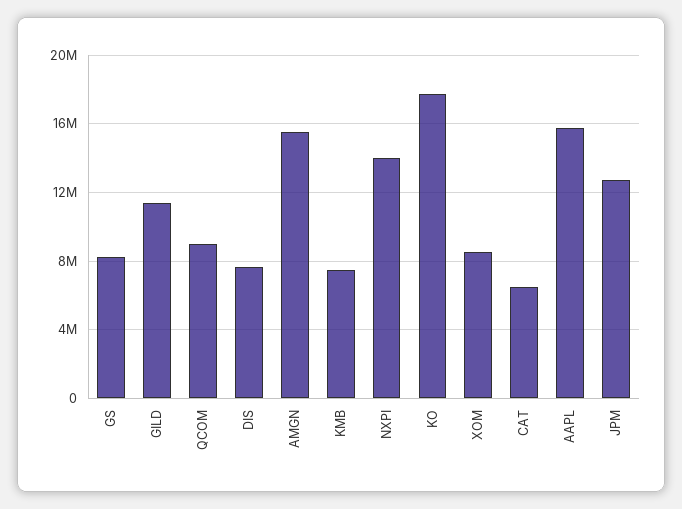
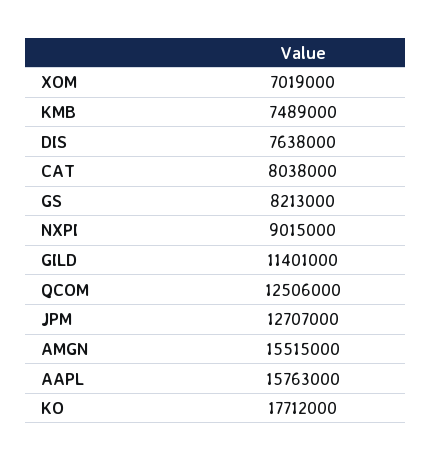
QCOM: 9000000 -> 12506000
NXPI: 14000000 -> 9015000
XOM: 8500000 -> 7019000
CAT: 6500000 -> 8038000

